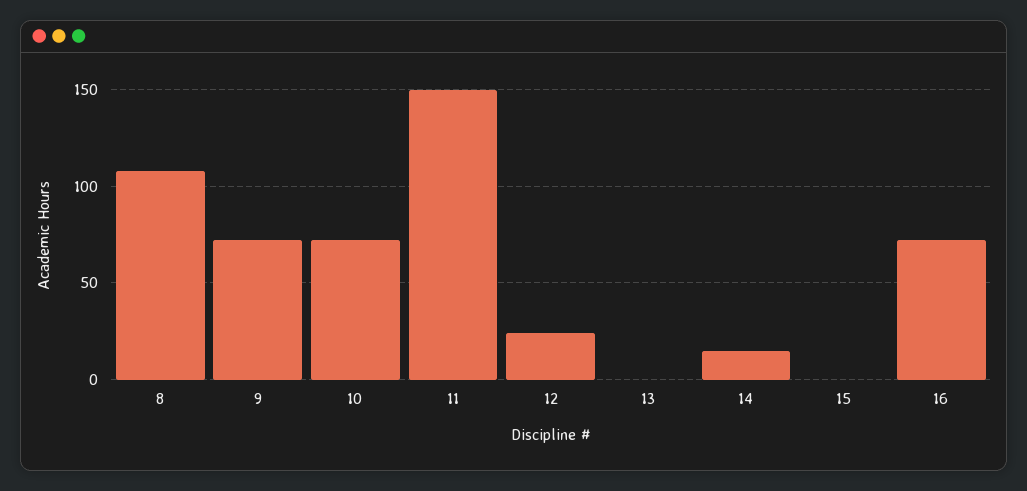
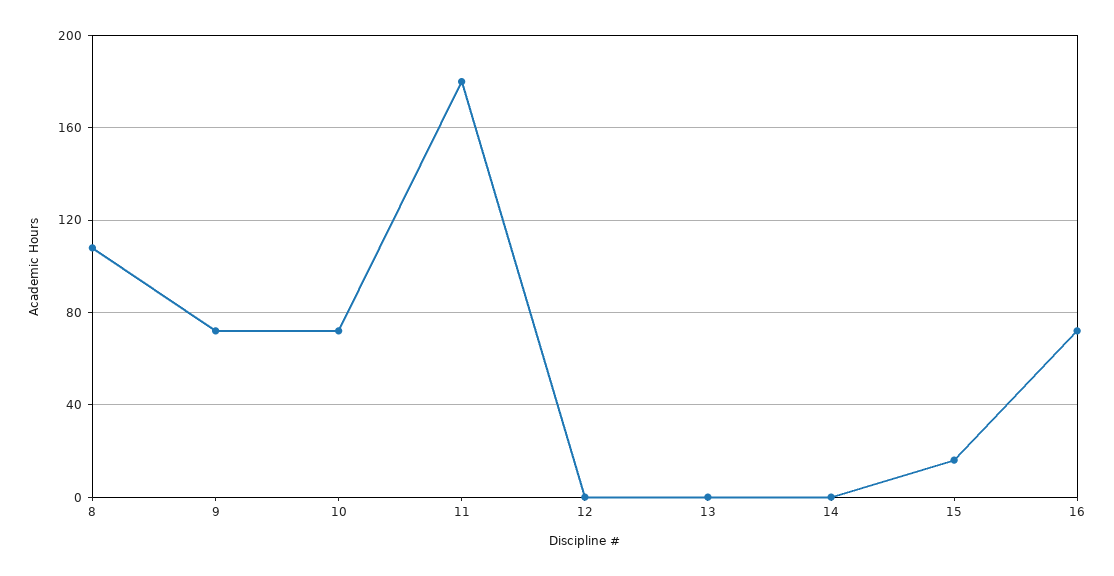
11: 150 -> 180
12: 25 -> 0
14: 15 -> 0
15: 0 -> 15

